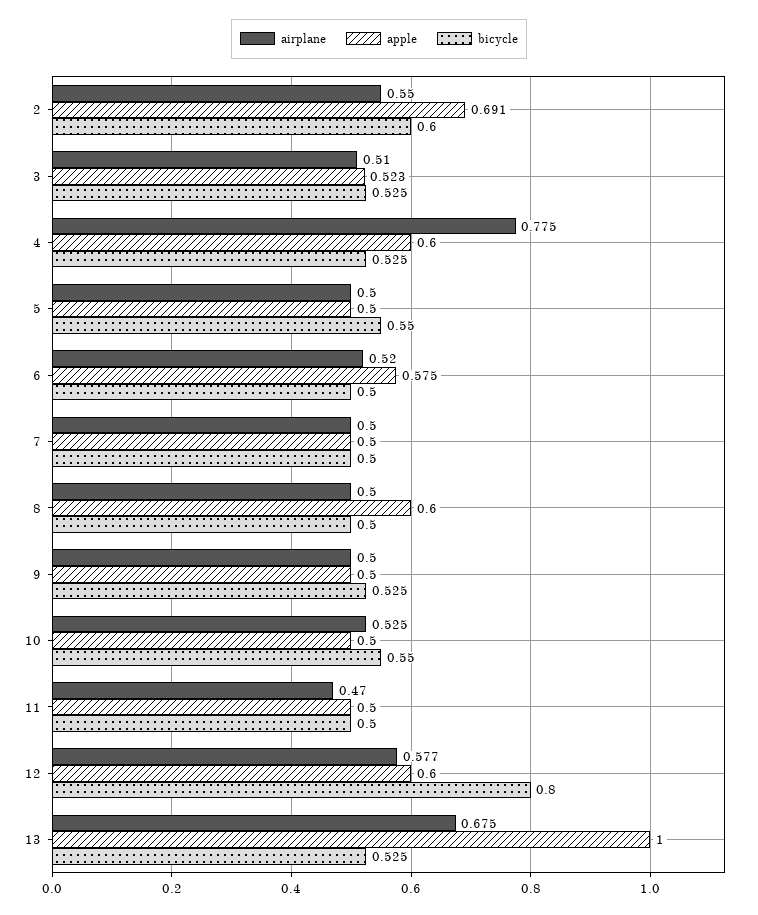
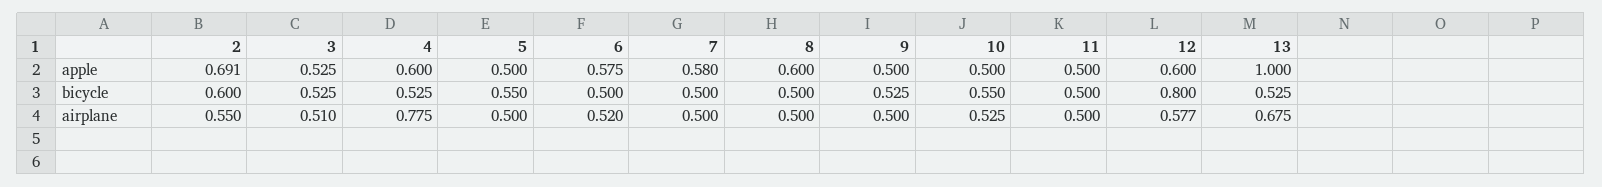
apple, 3: 0.523 -> 0.525
apple, 7: 0.5 -> 0.58
airplane, 11: 0.47 -> 0.5

